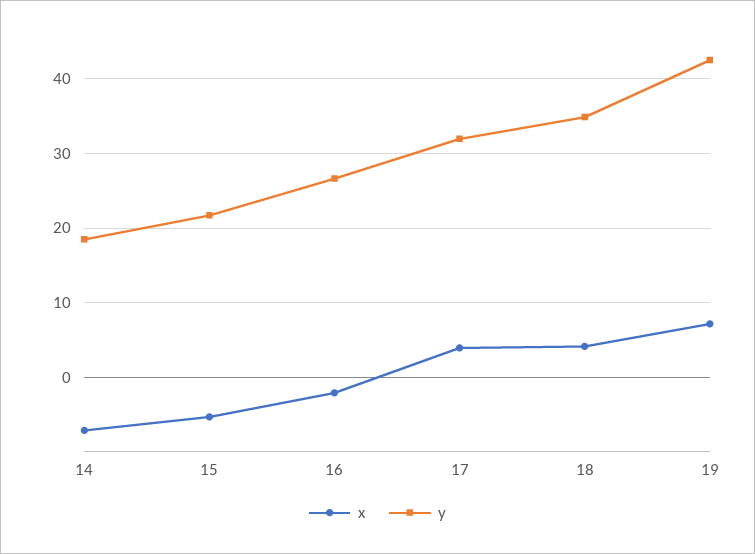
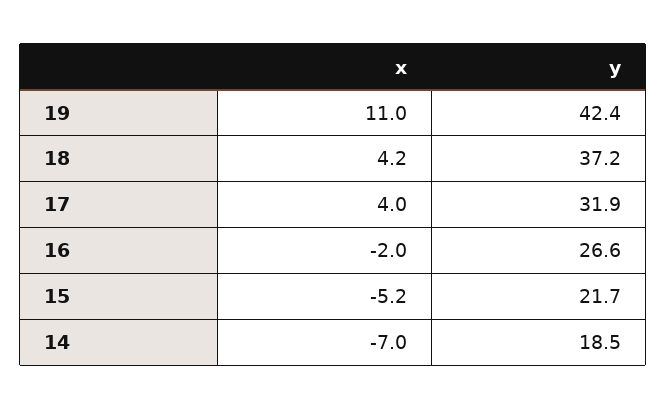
y, 18: 35 -> 37.2
x, 19: 7 -> 11

